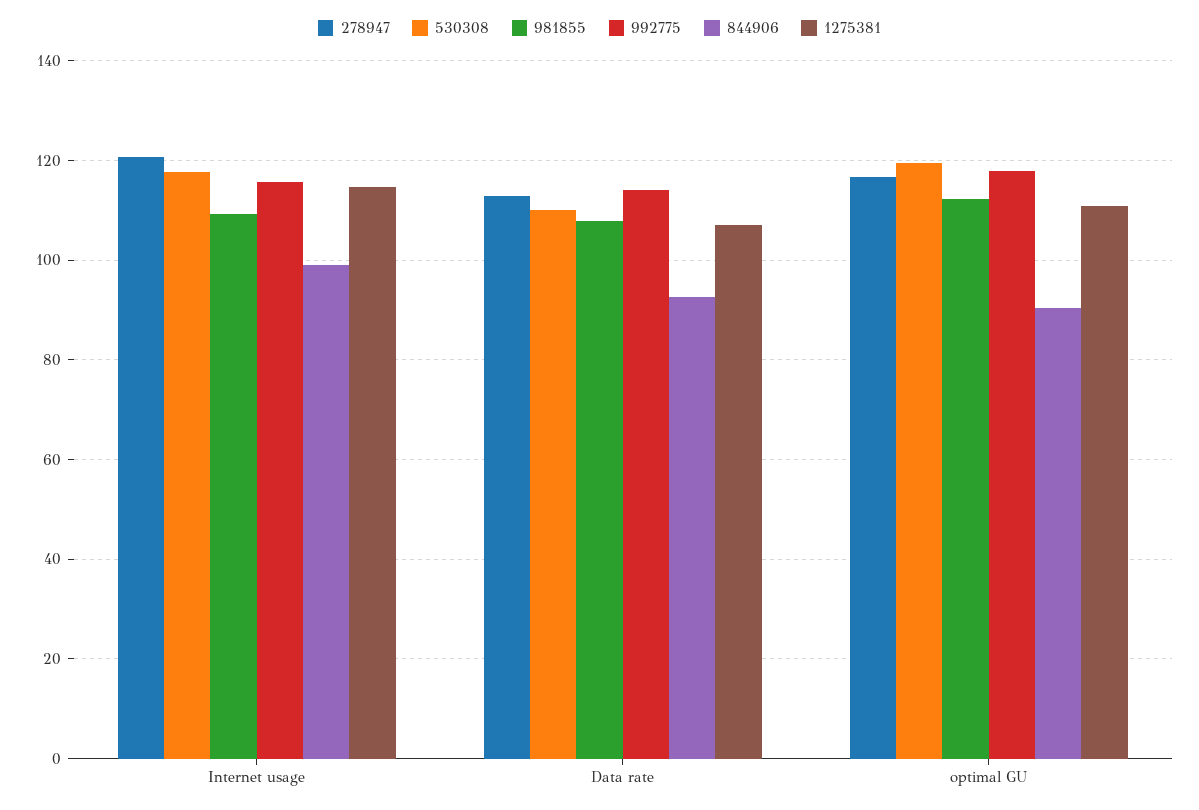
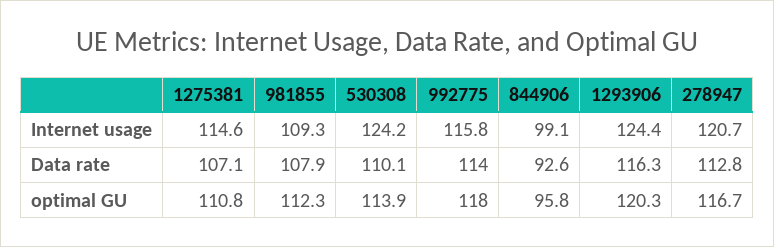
530308, Internet usage: 118 -> 124.2
530308, optimal GU: 120 -> 113.9
844906, optimal GU: 90 -> 95.8
1293906, Internet usage: none -> 124.4
1293906, Data rate: none -> 116.3
1293906, optimal GU: none -> 120.3

